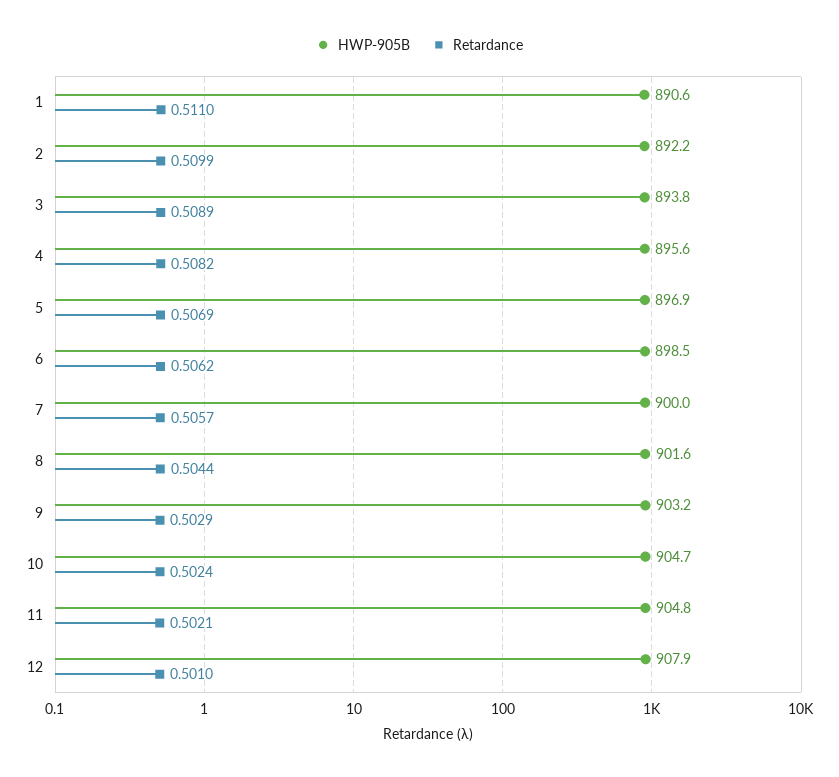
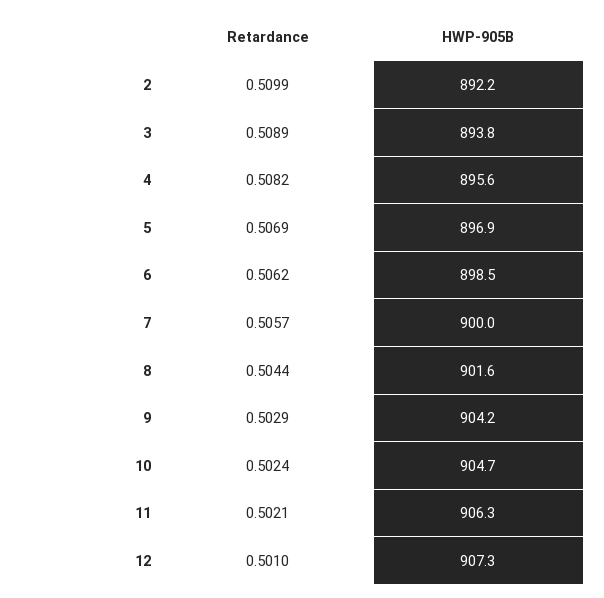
HWP-905B, 1: 890.6 -> none
Retardance, 1: 0.511 -> none
HWP-905B, 9: 903.2 -> 904.2
HWP-905B, 11: 904.8 -> 906.3
HWP-905B, 12: 907.9 -> 907.3

